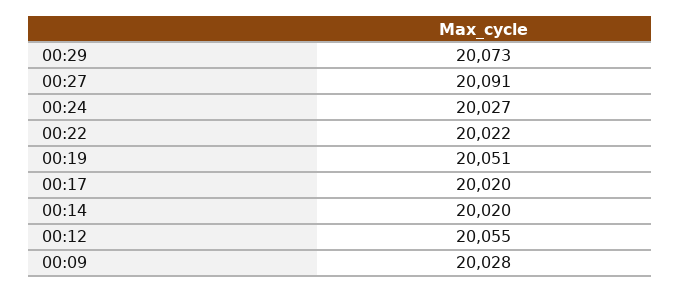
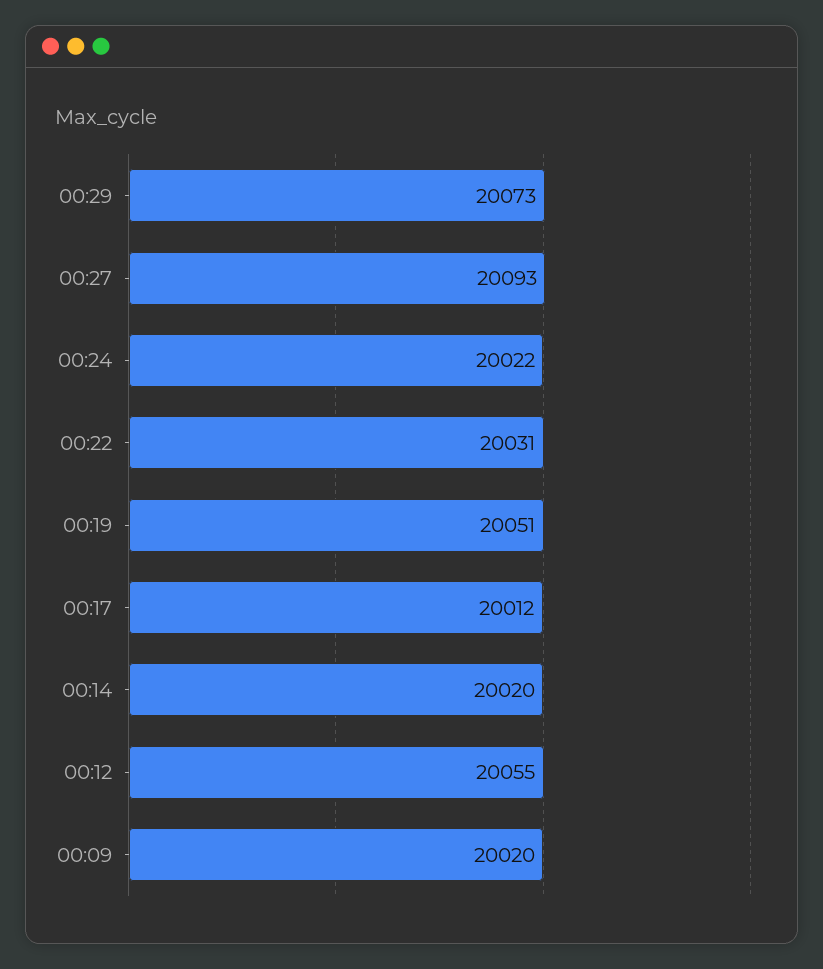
00:27: 20091 -> 20093
00:24: 20027 -> 20022
00:22: 20022 -> 20031
00:17: 20020 -> 20012
00:09: 20028 -> 20020

